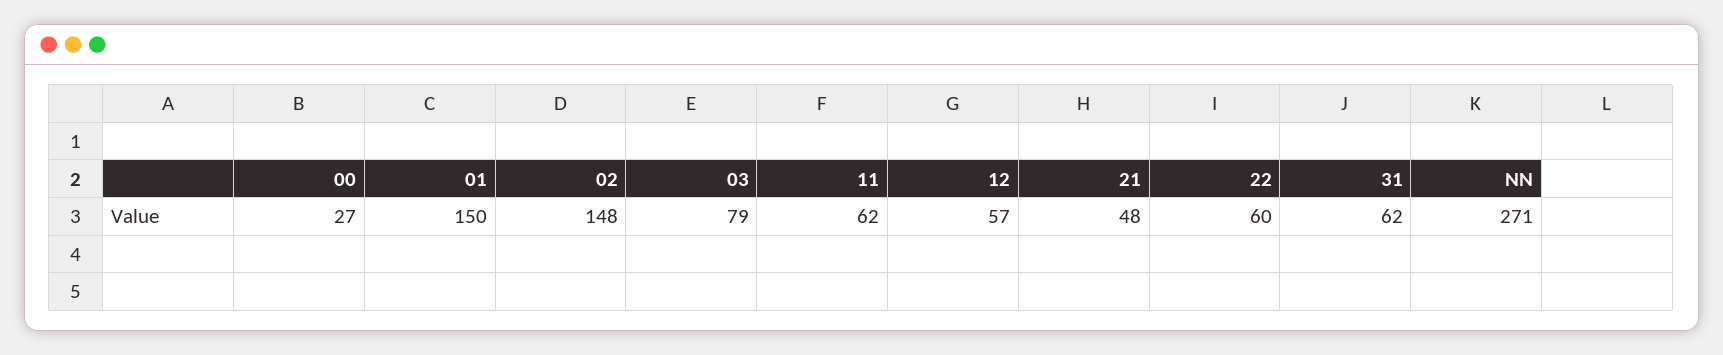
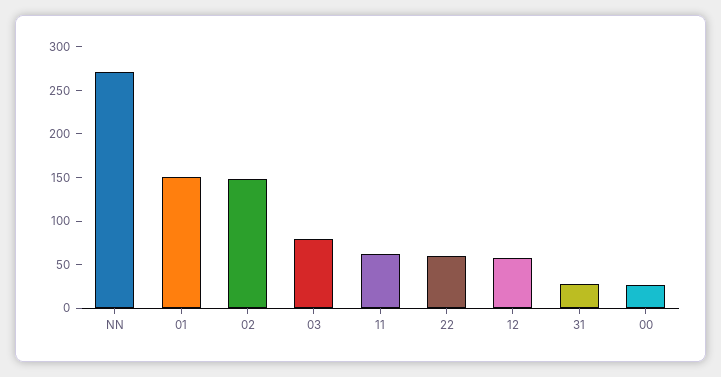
21: 48 -> none
31: 62 -> 30

